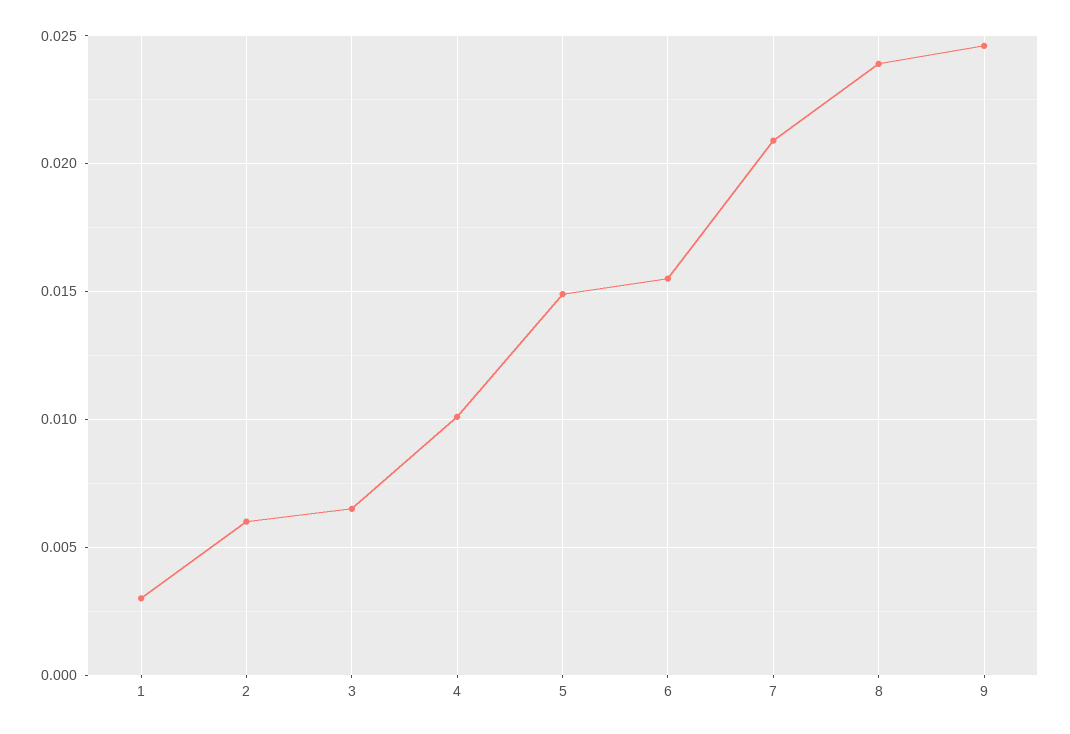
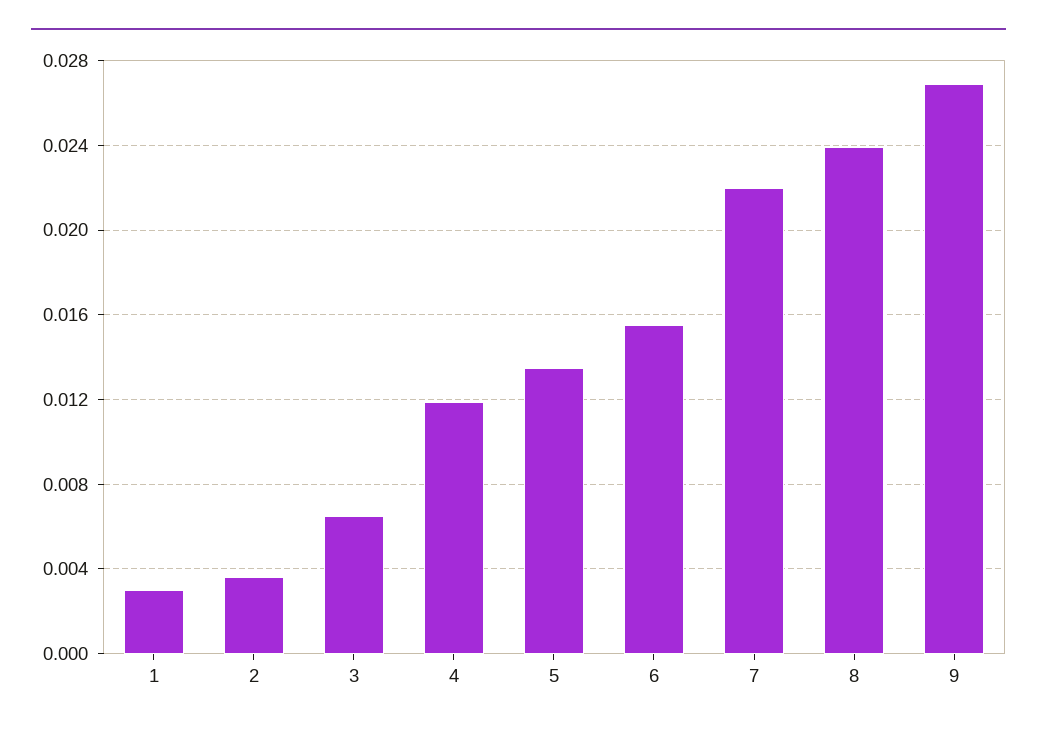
2: 0.006 -> 0.0035
4: 0.01 -> 0.012
5: 0.015 -> 0.0135
7: 0.021 -> 0.022
9: 0.0245 -> 0.027

